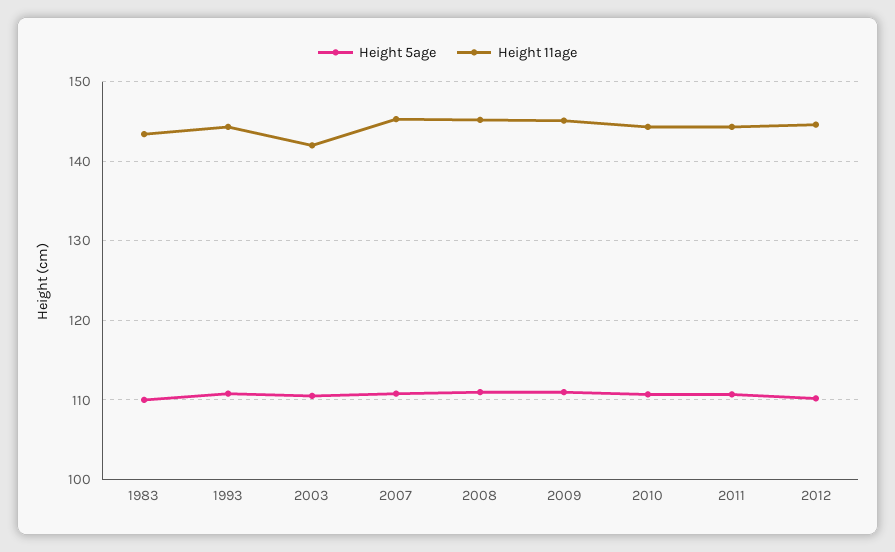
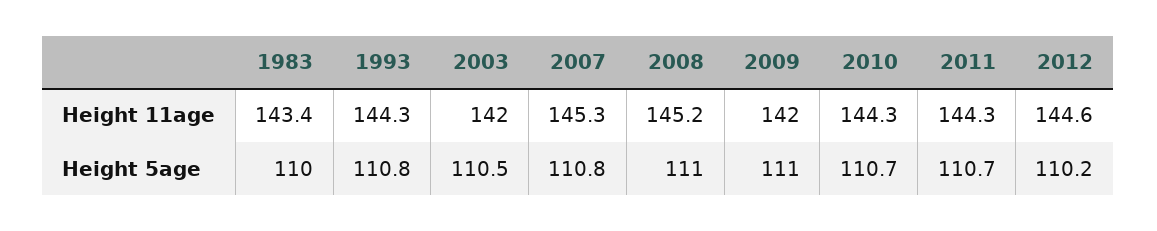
Height 11age, 2009: 145 -> 142

